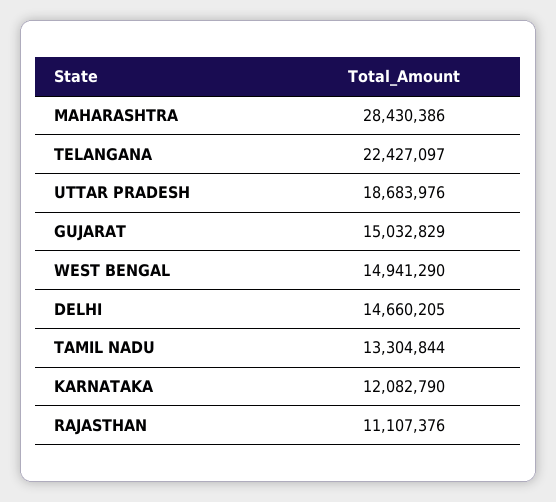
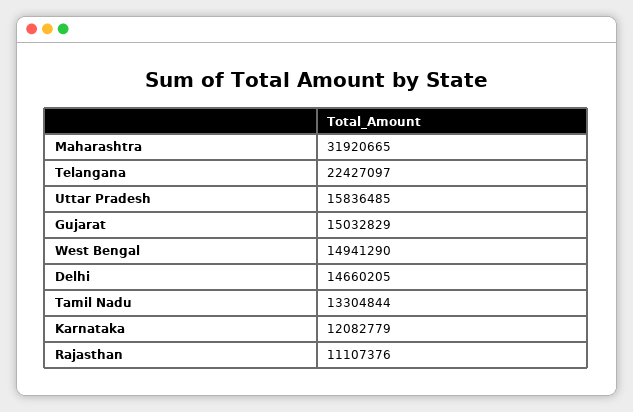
MAHARASHTRA: 28430386 -> 31920665
UTTAR PRADESH: 18683976 -> 15836485
KARNATAKA: 12082790 -> 12082779

